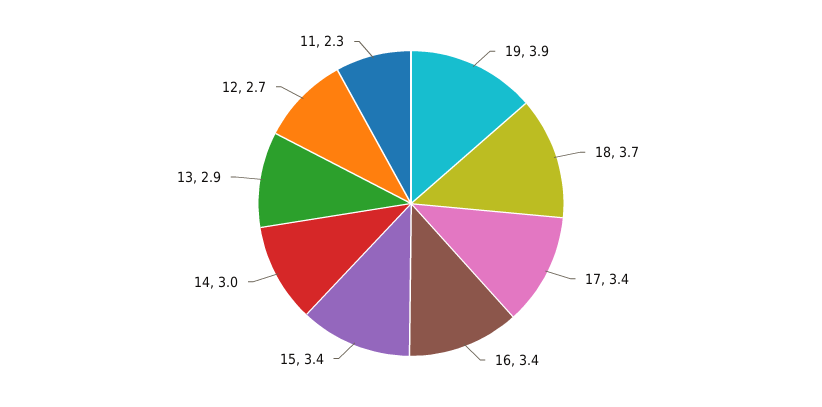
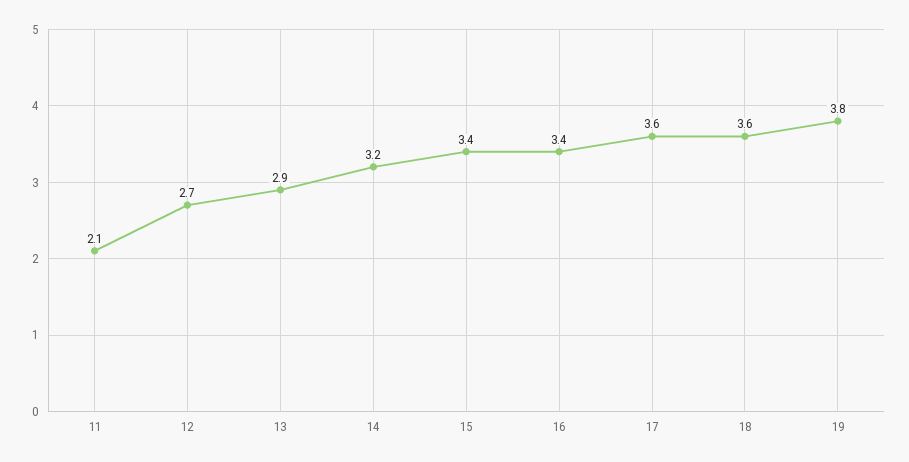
19: 3.9 -> 3.8
18: 3.7 -> 3.6
17: 3.4 -> 3.6
14: 3 -> 3.2
11: 2.3 -> 2.1

